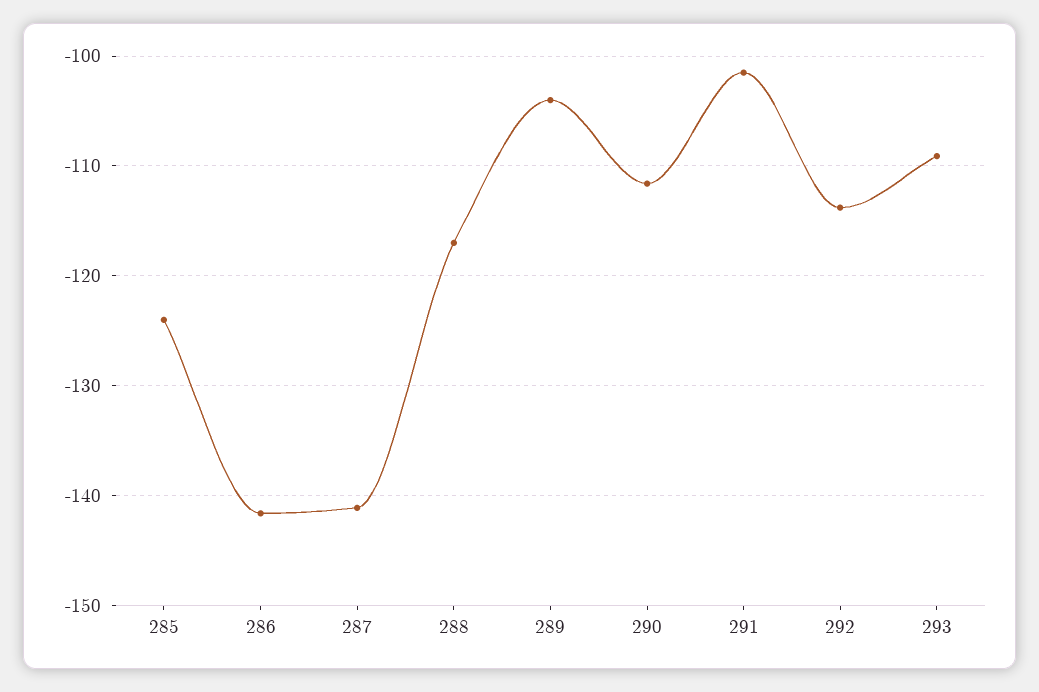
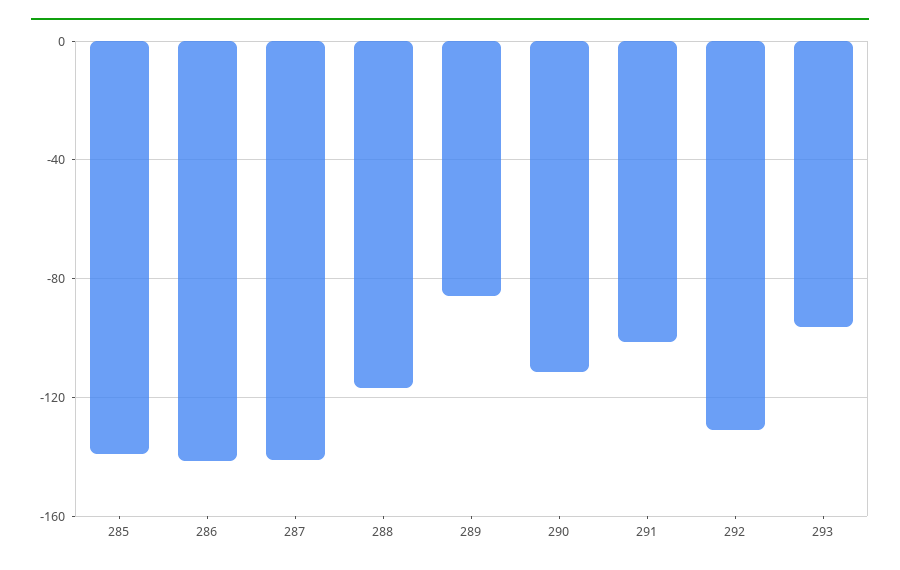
285: -124 -> -140
289: -104 -> -85
292: -114 -> -130
293: -109 -> -95

